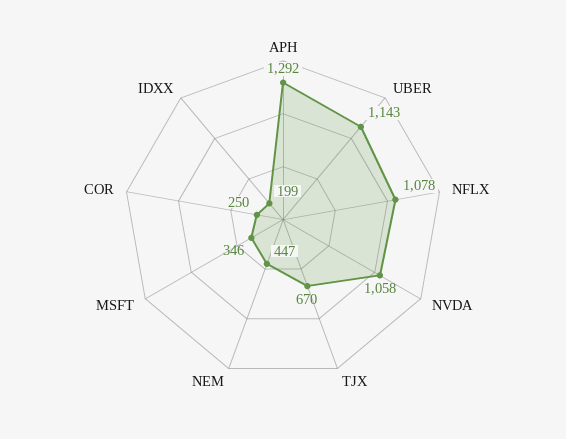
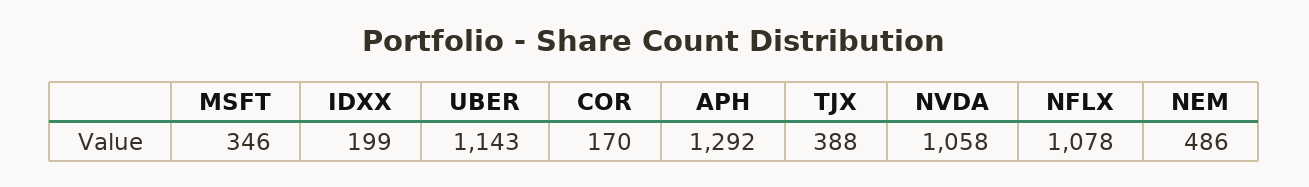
TJX: 670 -> 388
NEM: 447 -> 486
COR: 250 -> 170

